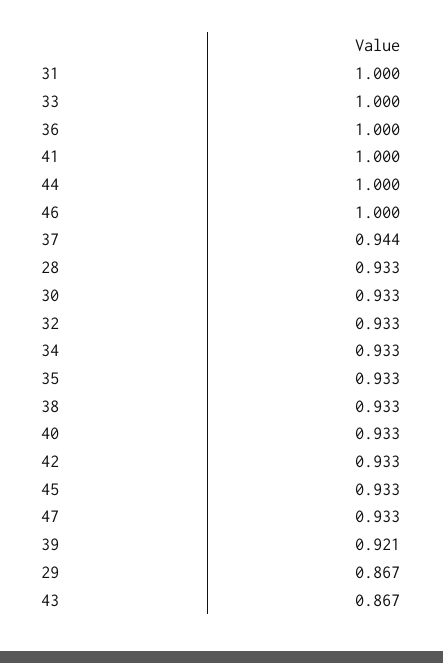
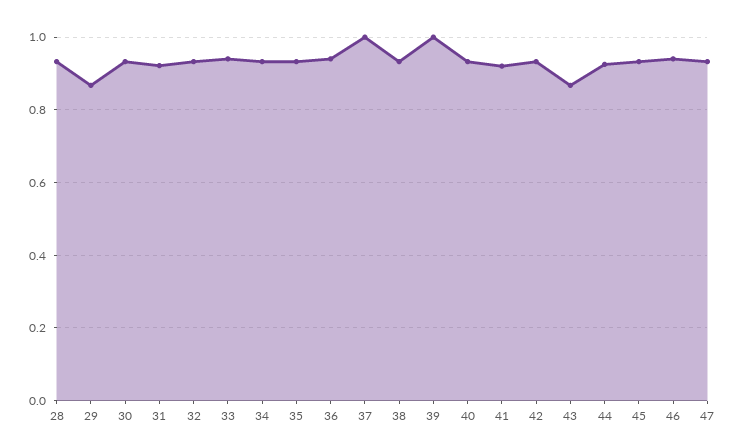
31: 1 -> 0.92
33: 1 -> 0.94
36: 1 -> 0.94
41: 1 -> 0.92
44: 1 -> 0.92
46: 1 -> 0.94
37: 0.944 -> 1
39: 0.921 -> 1

